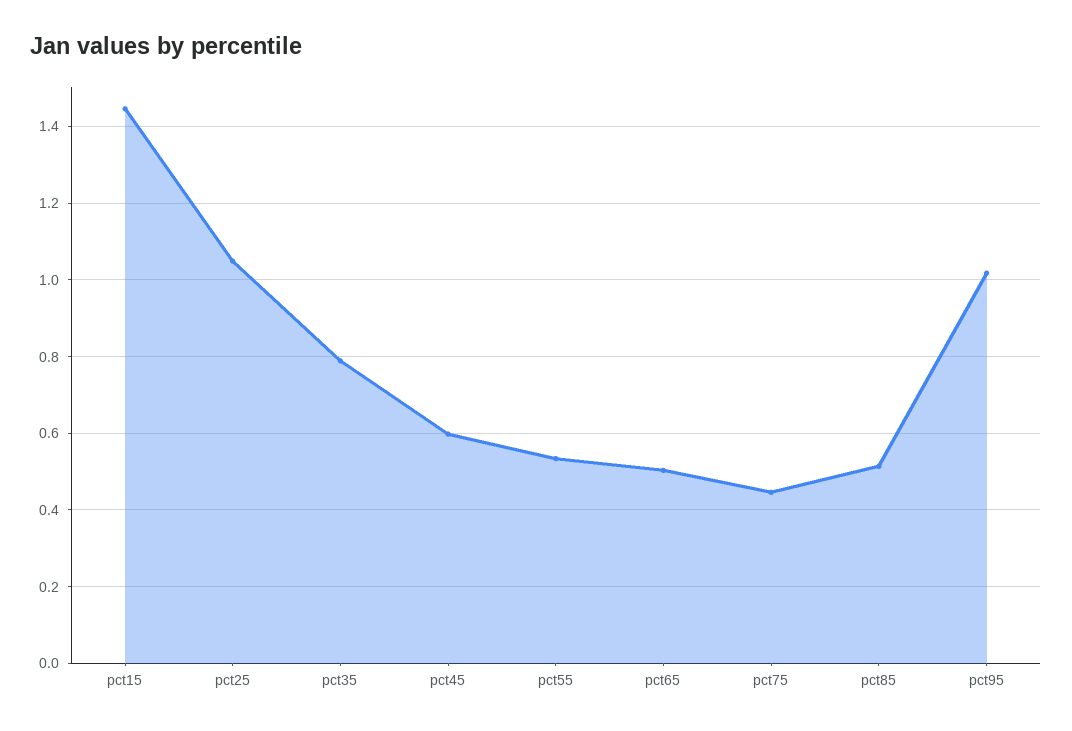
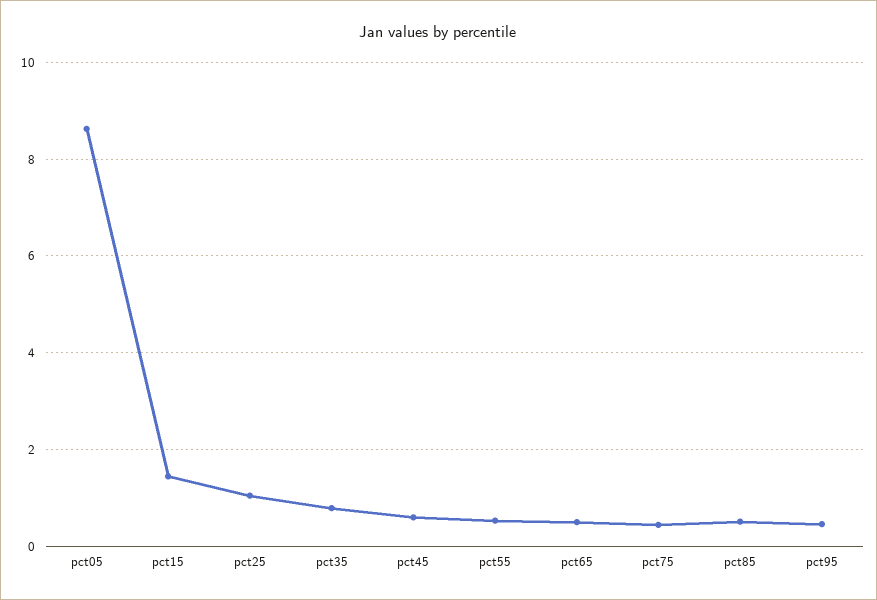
pct95: 1.02 -> 0.4
pct05: none -> 8.6

